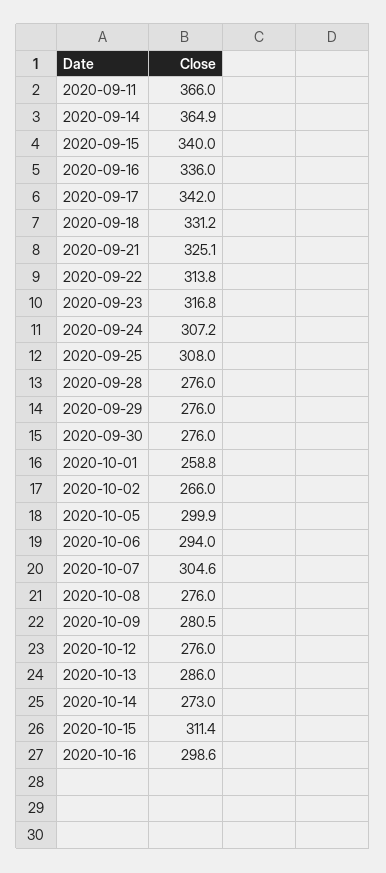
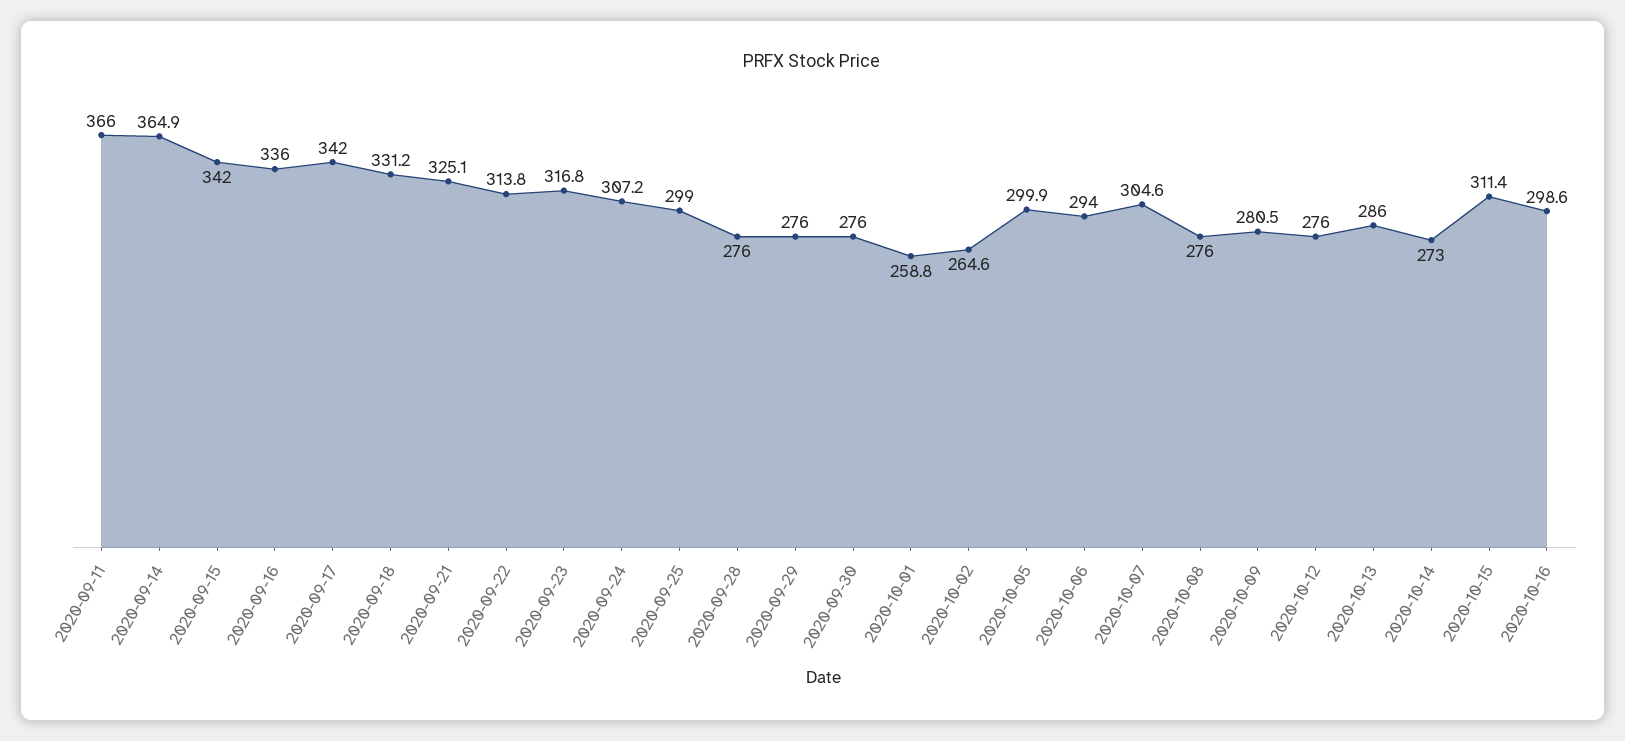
2020-09-15: 340 -> 342
2020-09-25: 308 -> 299
2020-10-02: 266 -> 264.6

